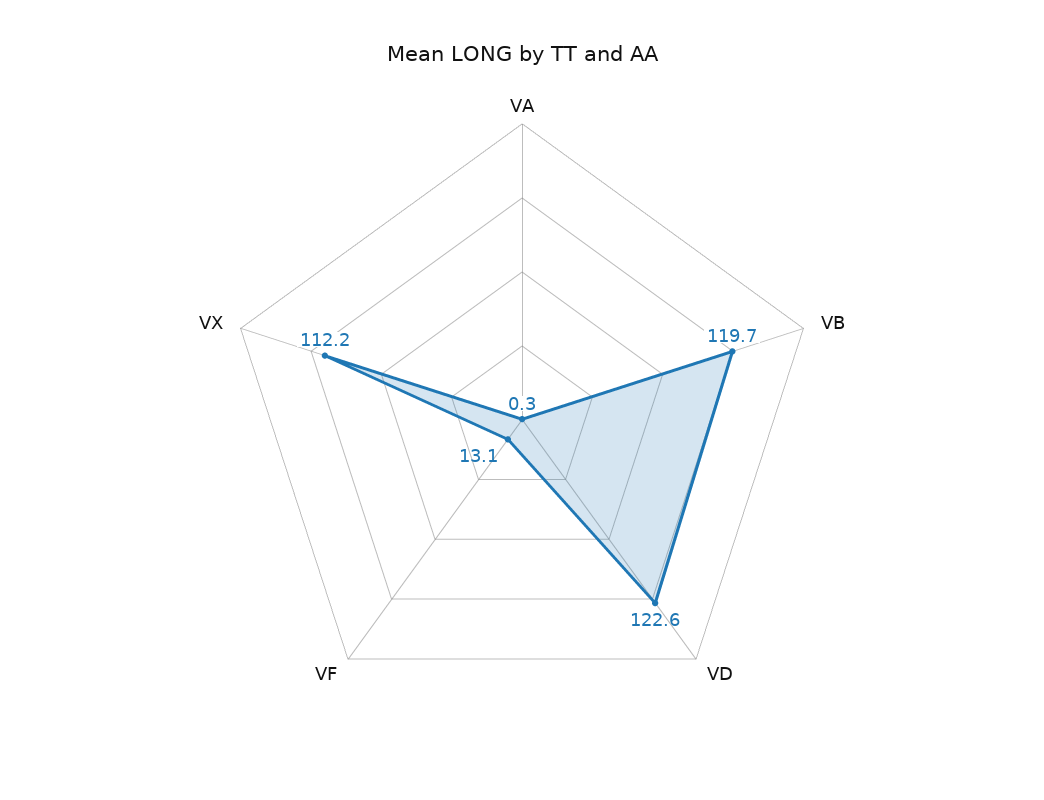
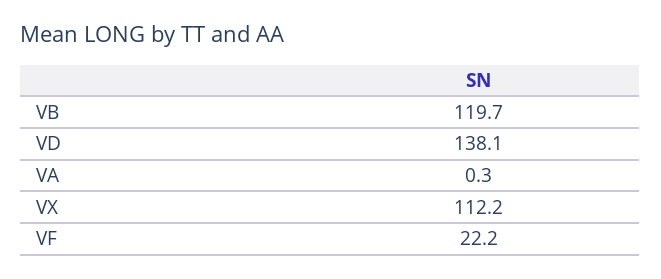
VD: 122.6 -> 138.1
VF: 13.1 -> 22.2

